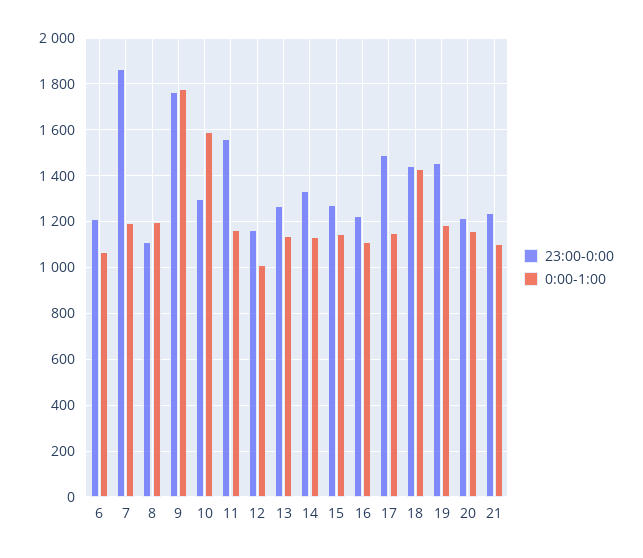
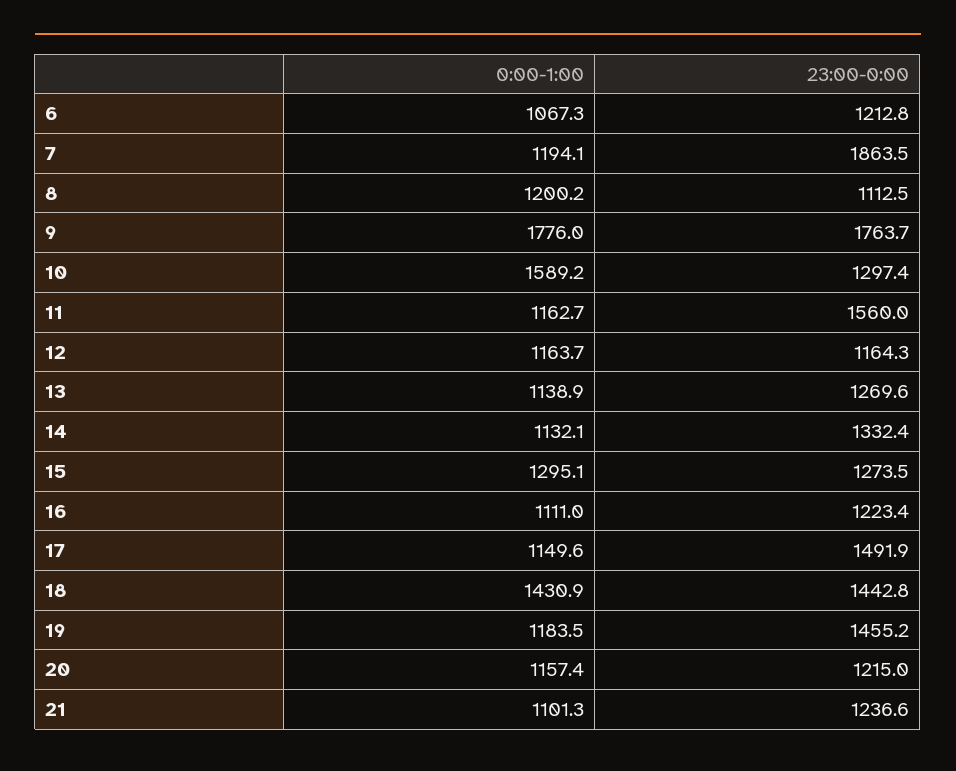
0:00-1:00, 12: 1000 -> 1163.7
0:00-1:00, 15: 1150 -> 1295.1

